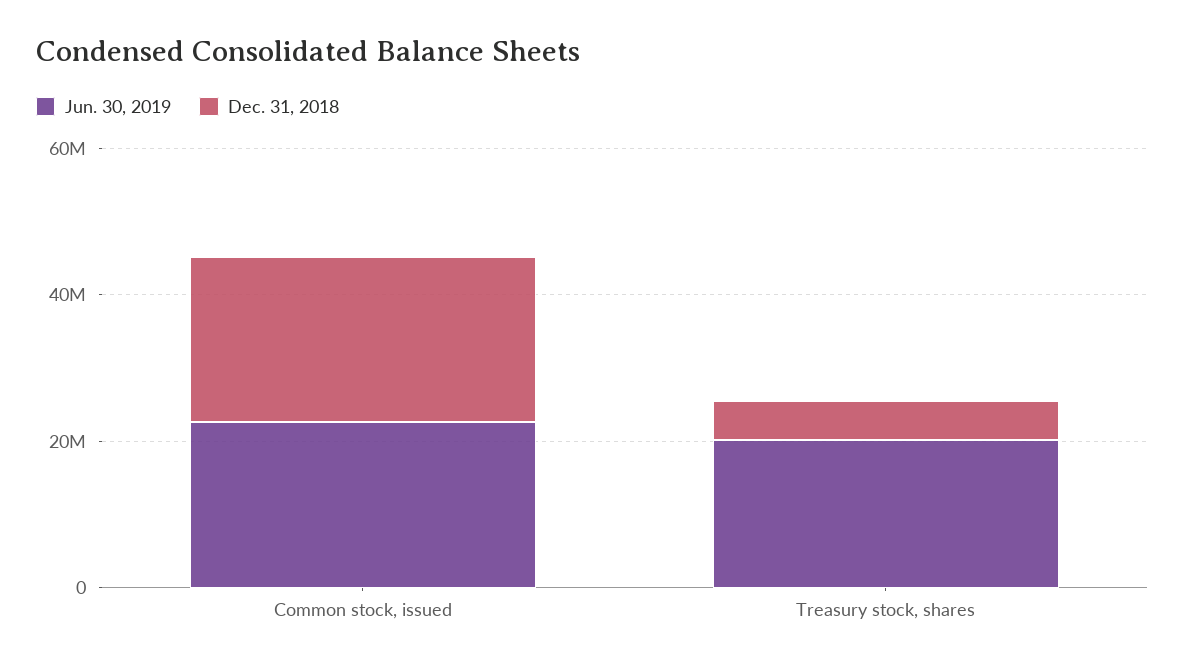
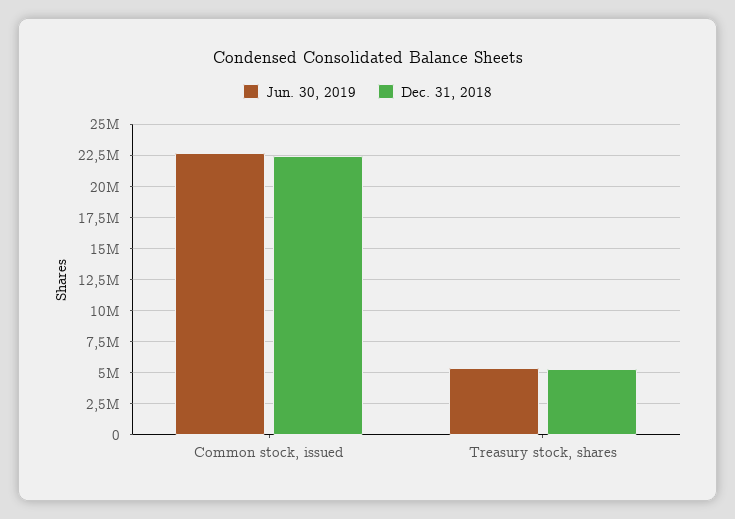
Jun. 30, 2019, Treasury stock, shares: 20000000 -> 5500000

